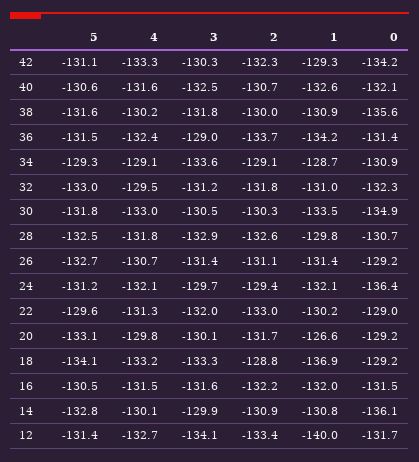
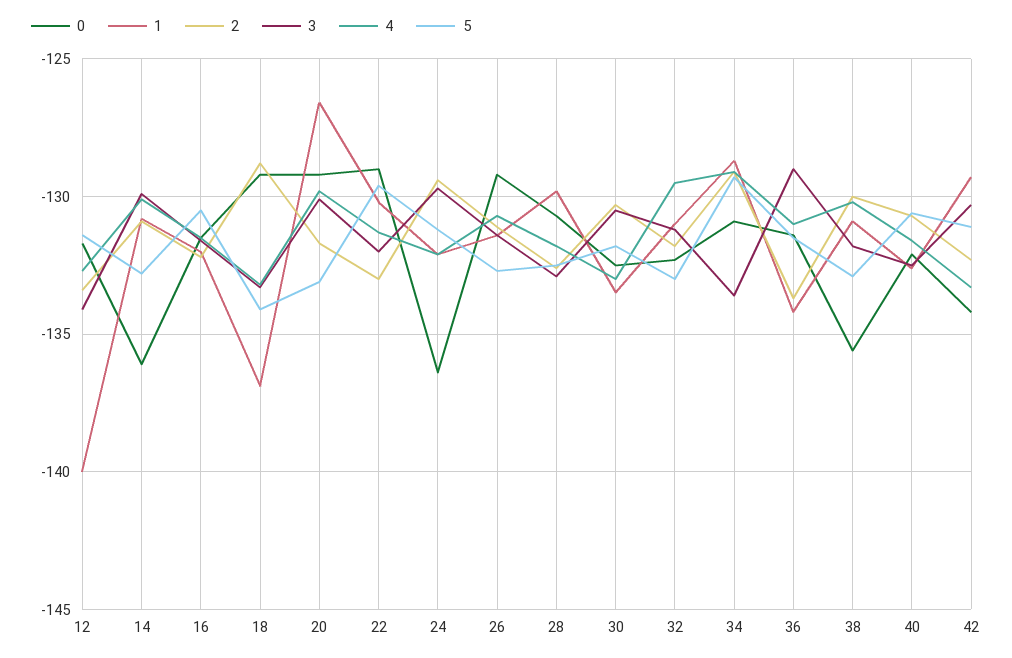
5, 38: -131.6 -> -133
4, 36: -132.4 -> -131
0, 30: -134.9 -> -132.5

